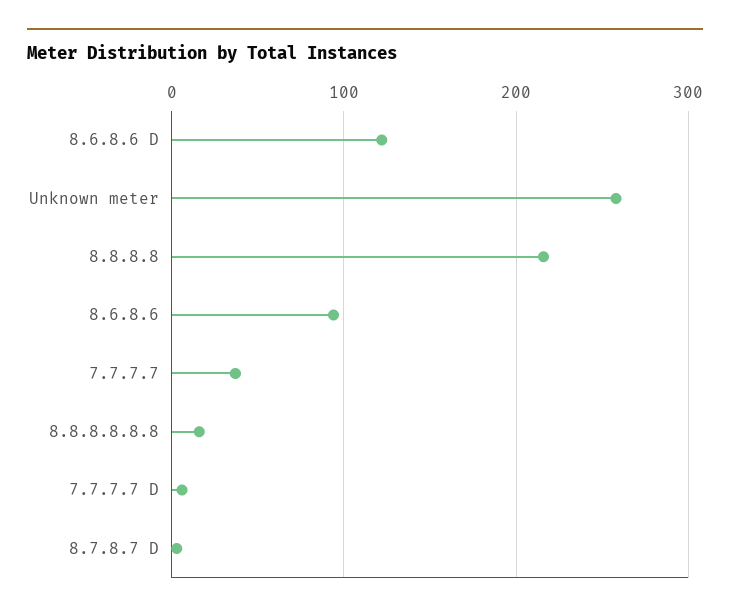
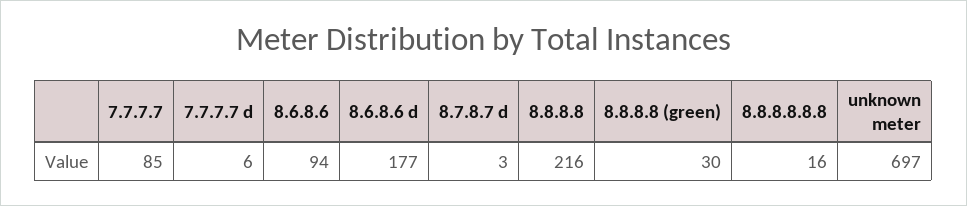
8.6.8.6 D: 120 -> 177
Unknown meter: 260 -> 697
7.7.7.7: 40 -> 85
8.8.8.8 (green): none -> 30

